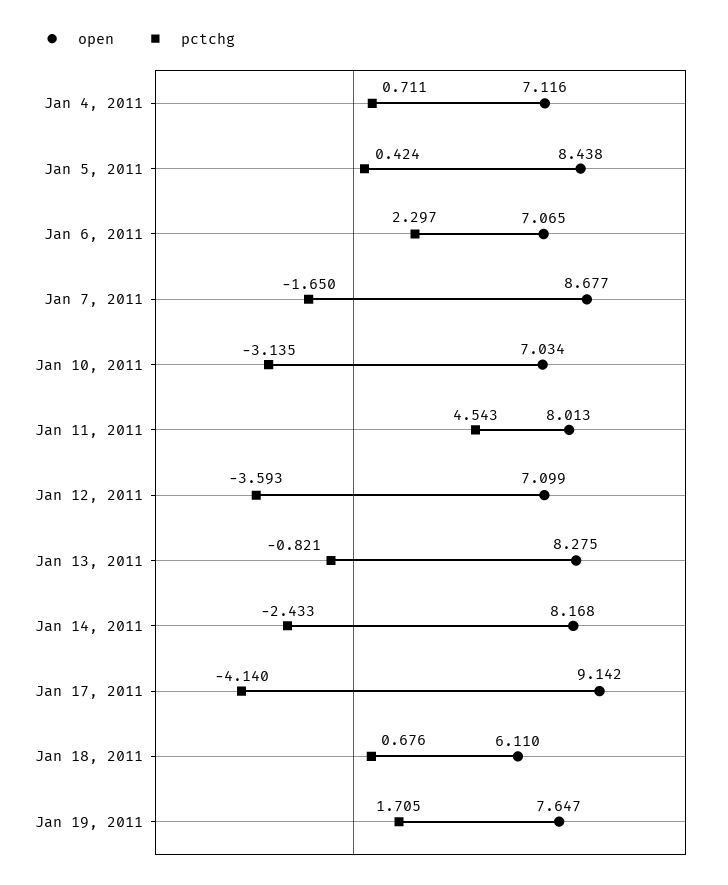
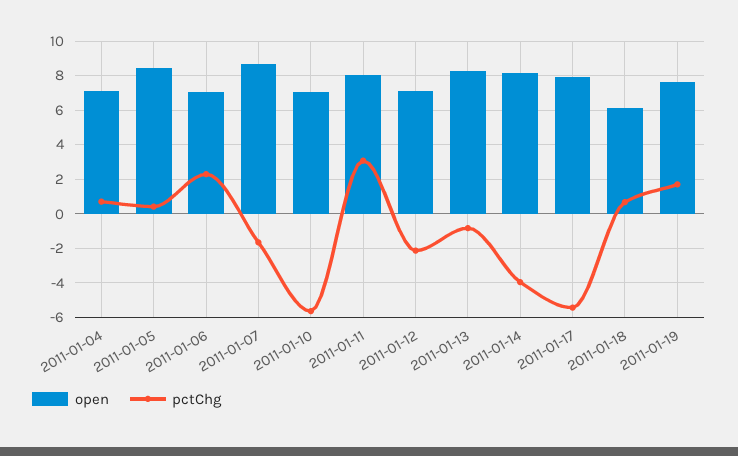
pctchg, Jan 10, 2011: -3.135 -> -5.5
pctchg, Jan 11, 2011: 4.543 -> 3
pctchg, Jan 12, 2011: -3.593 -> -2
pctchg, Jan 14, 2011: -2.433 -> -4
open, Jan 17, 2011: 9.142 -> 8
pctchg, Jan 17, 2011: -4.14 -> -5.5

